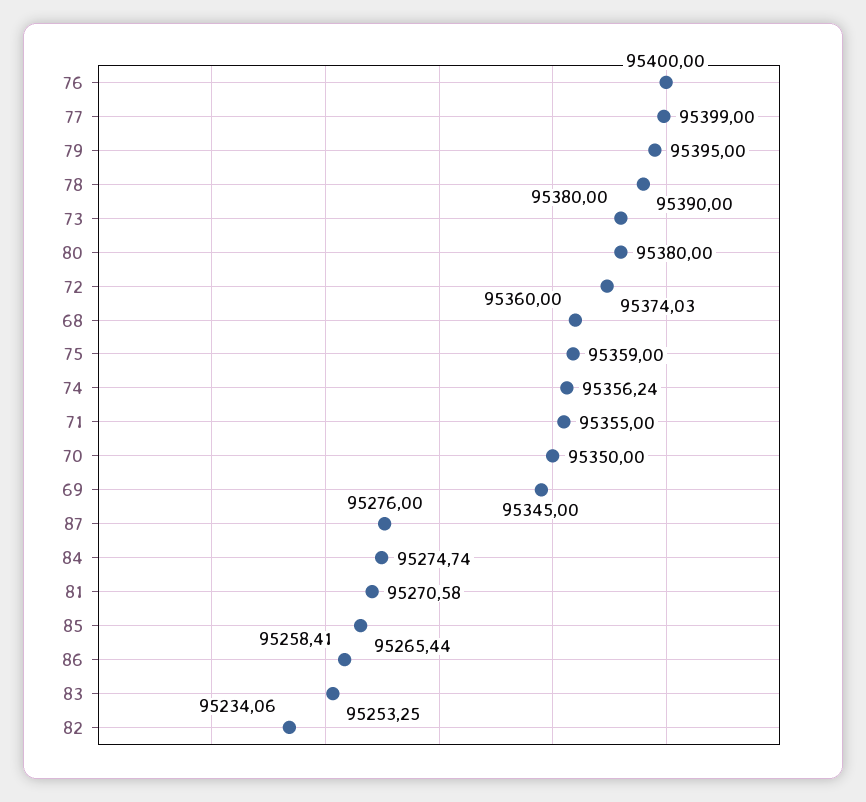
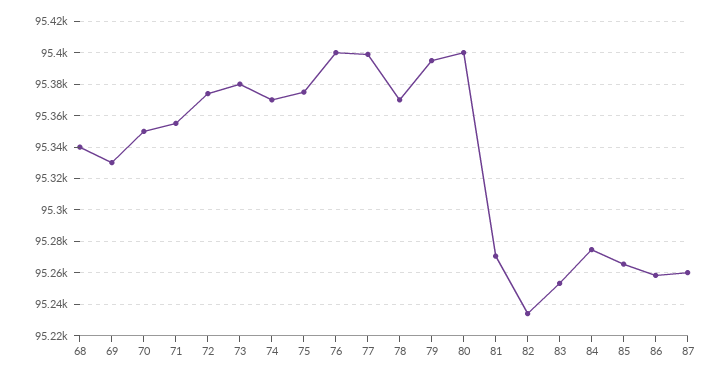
78: 95390 -> 95370
80: 95380 -> 95400
68: 95360 -> 95340
75: 95359 -> 95375
74: 95356.24 -> 95370
69: 95345 -> 95330
87: 95276 -> 95260

